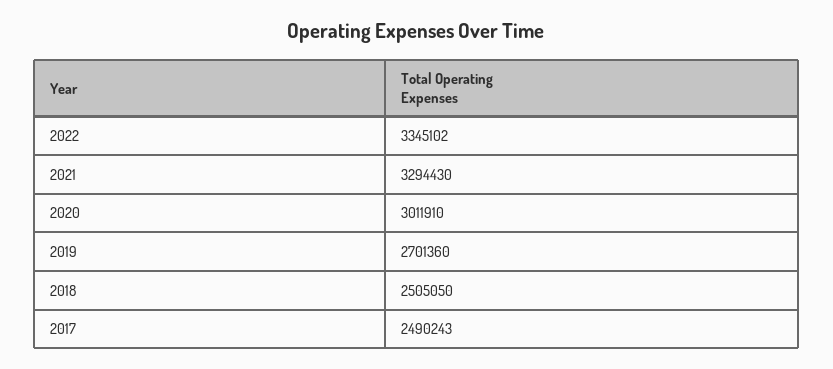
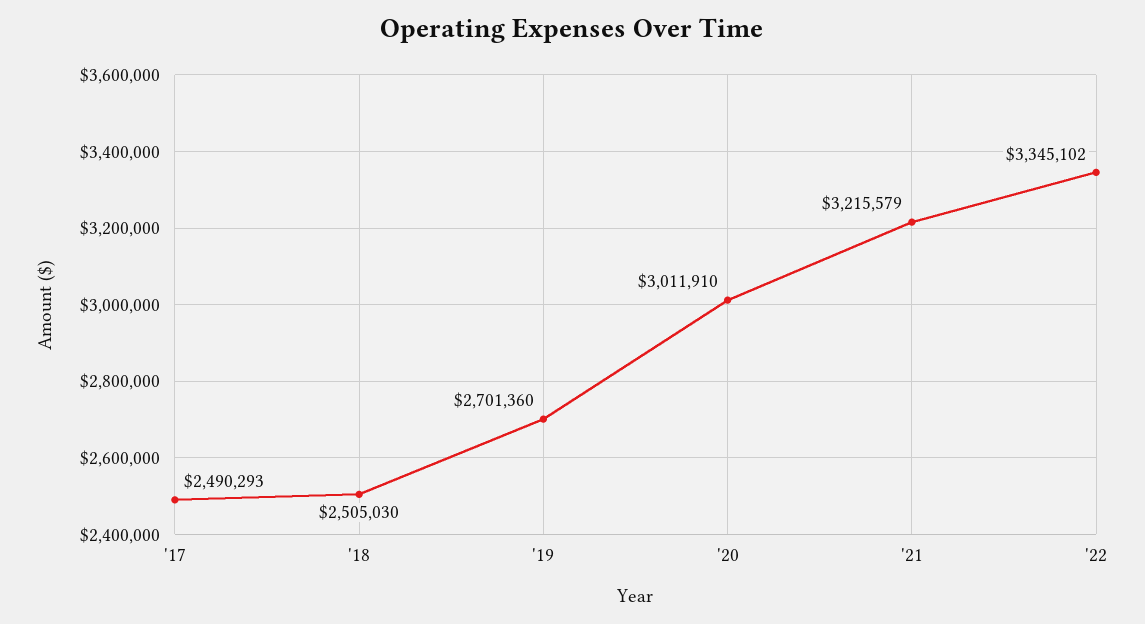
2021: 3294430 -> 3215579
2018: 2505050 -> 2505030
2017: 2490243 -> 2490293

